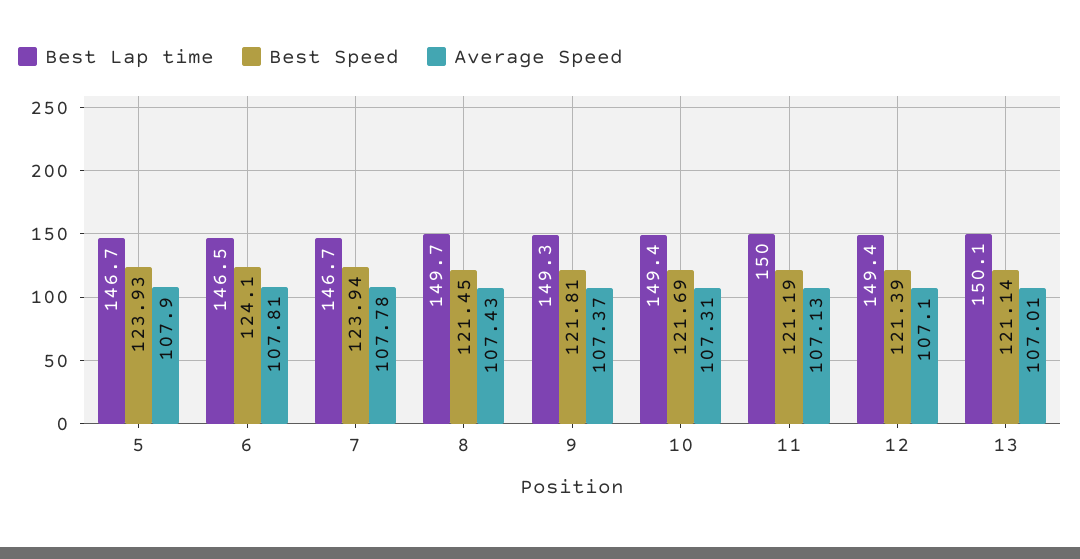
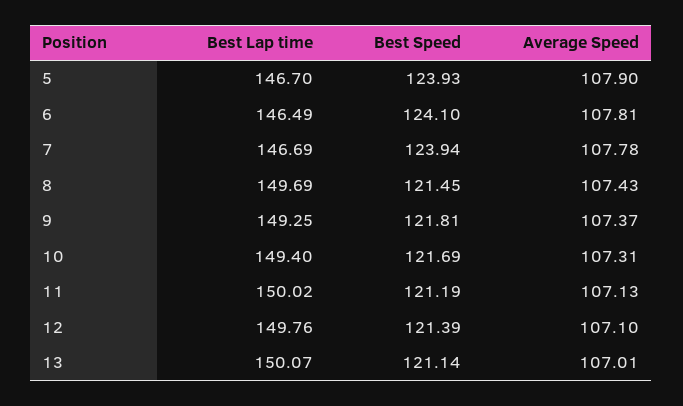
Best Lap time, 12: 149.4 -> 149.76

